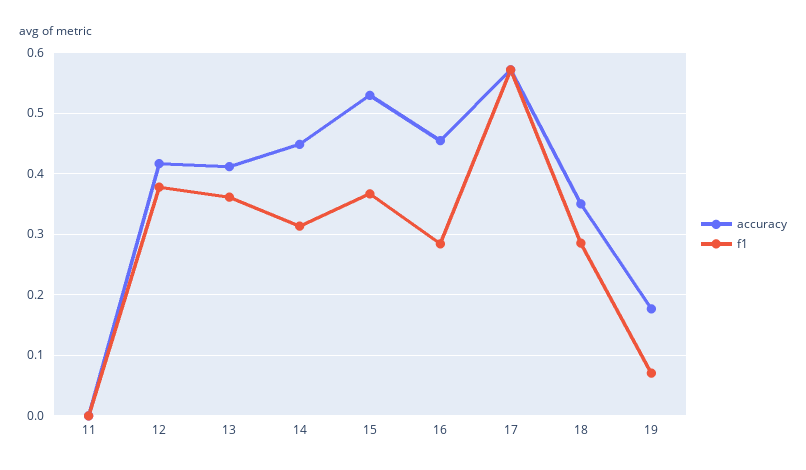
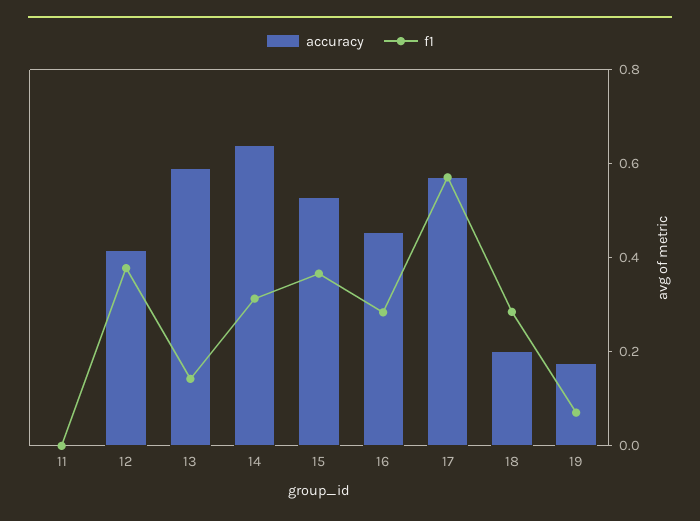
accuracy, 13: 0.41 -> 0.6
f1, 13: 0.36 -> 0.15
accuracy, 14: 0.45 -> 0.65
accuracy, 18: 0.35 -> 0.2

